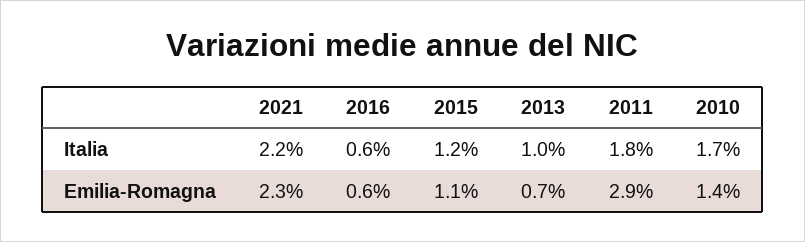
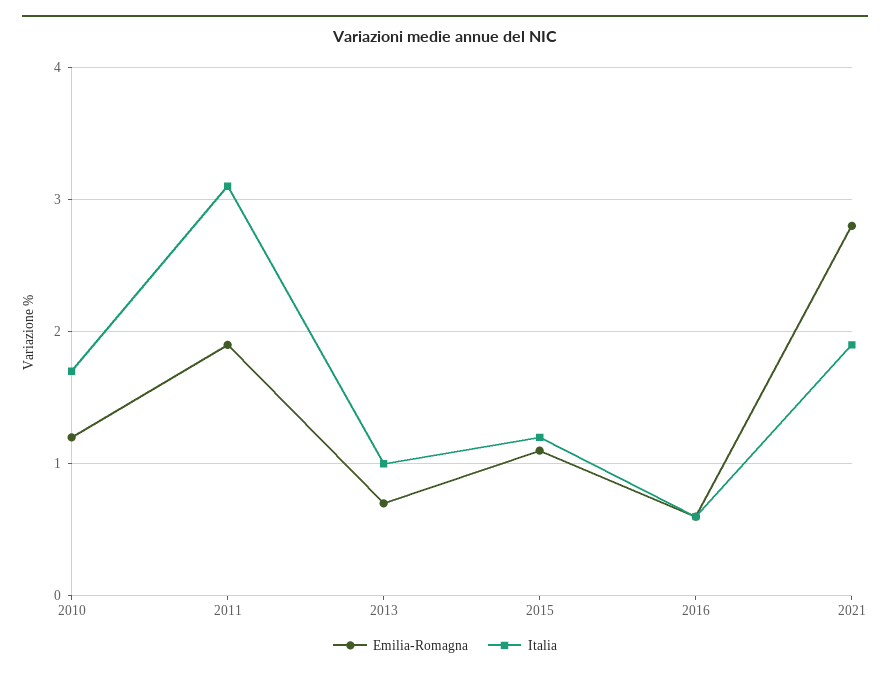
Italia, 2021: 2.2 -> 1.9
Italia, 2011: 1.8 -> 3.1
Emilia-Romagna, 2021: 2.3 -> 2.8
Emilia-Romagna, 2011: 2.9 -> 1.9
Emilia-Romagna, 2010: 1.4 -> 1.2

